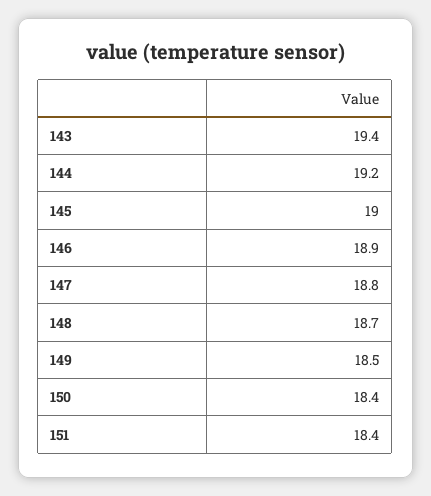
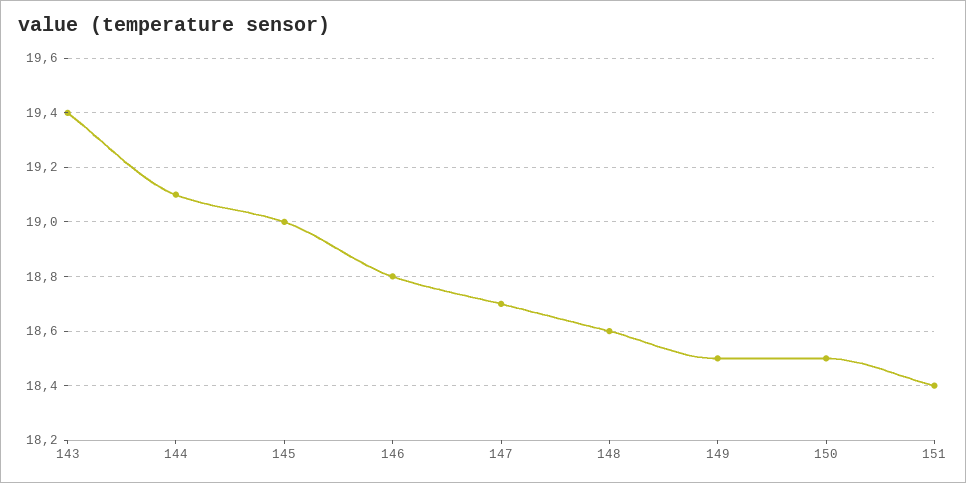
144: 19.2 -> 19.1
146: 18.9 -> 18.8
147: 18.8 -> 18.7
148: 18.7 -> 18.6
150: 18.4 -> 18.5

